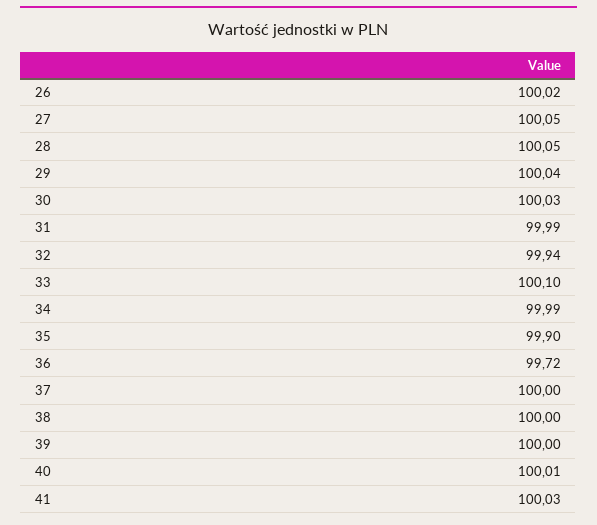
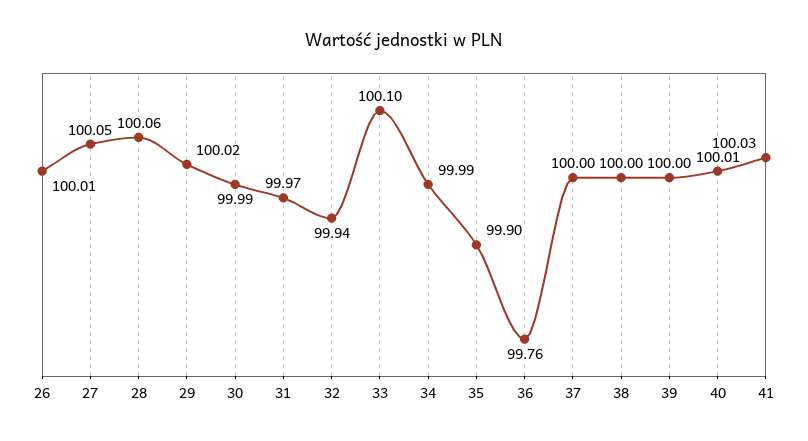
26: 100.02 -> 100.01
28: 100.05 -> 100.06
29: 100.04 -> 100.02
30: 100.03 -> 99.99
31: 99.99 -> 99.97
36: 99.72 -> 99.76

